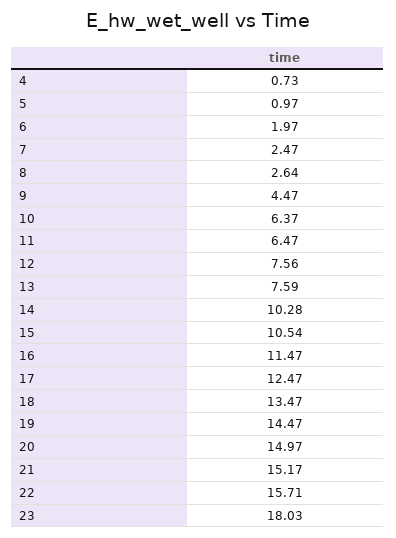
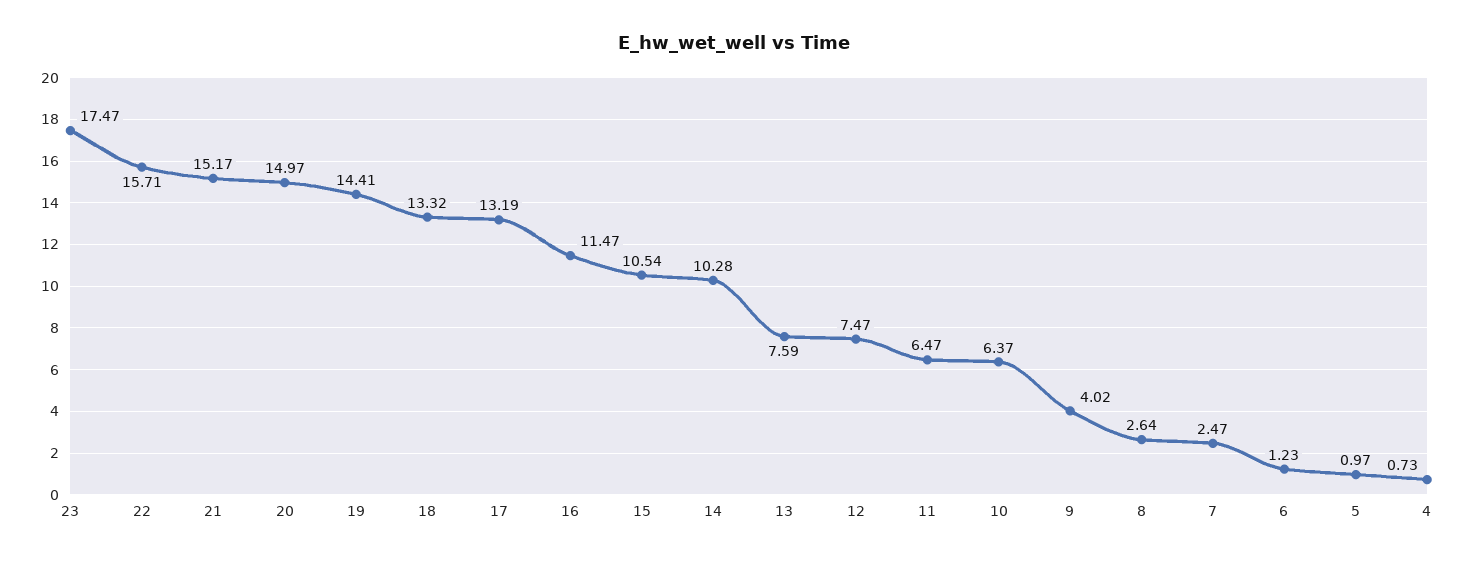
6: 1.97 -> 1.23
9: 4.47 -> 4.02
12: 7.56 -> 7.47
17: 12.47 -> 13.19
18: 13.47 -> 13.32
19: 14.47 -> 14.41
23: 18.03 -> 17.47

